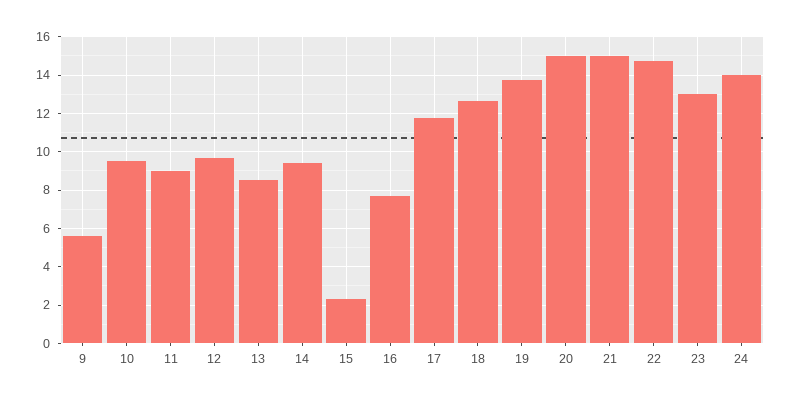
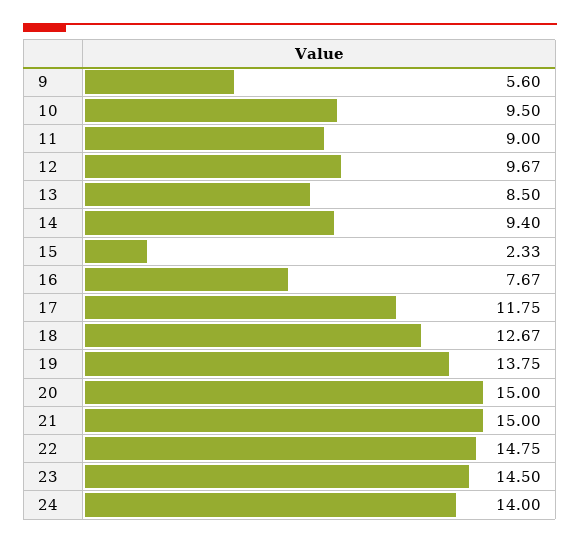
23: 13 -> 14.5

